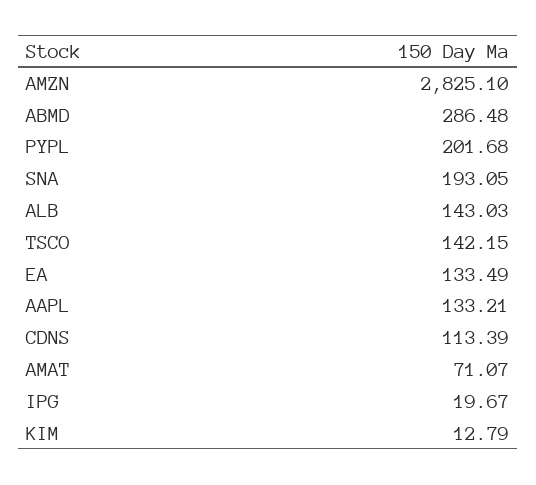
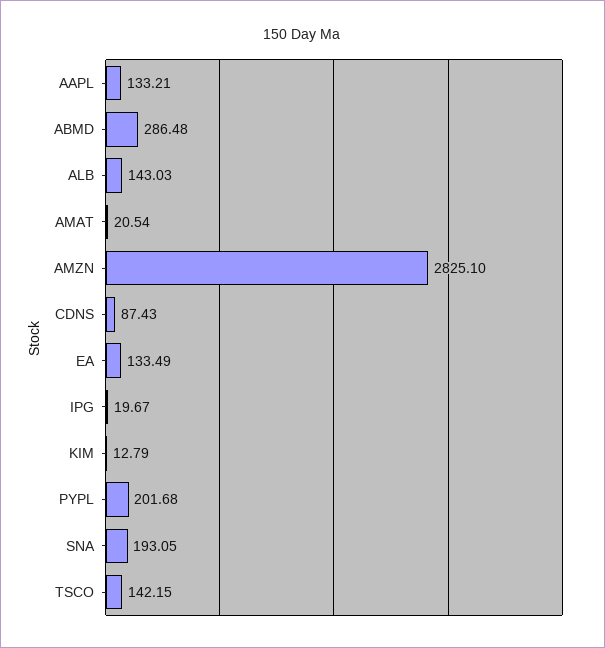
CDNS: 113.39 -> 87.43
AMAT: 71.07 -> 20.54

